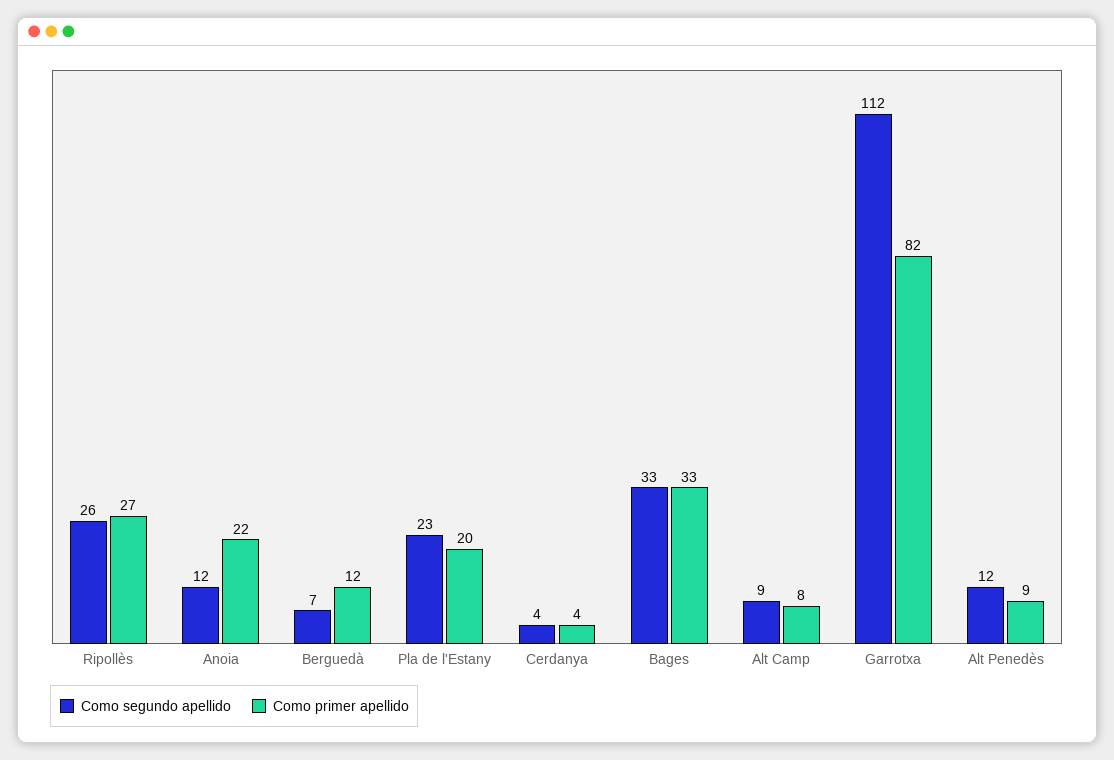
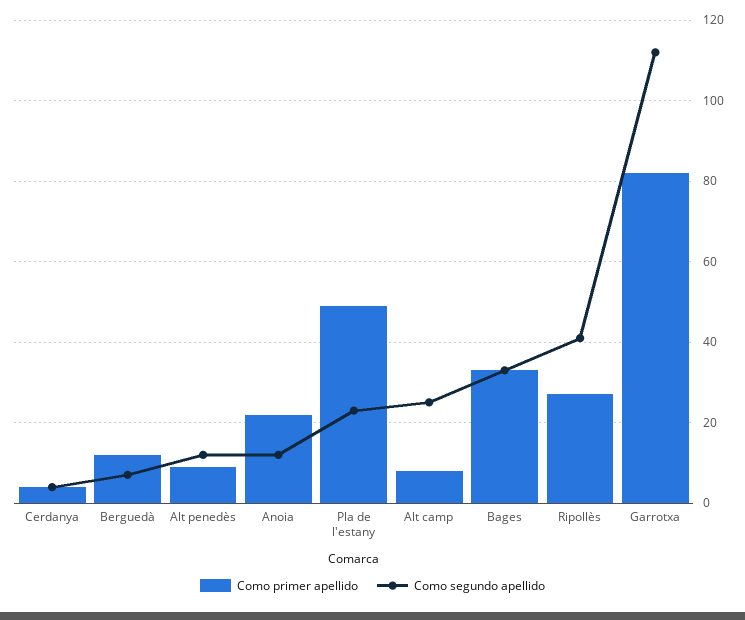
Como segundo apellido, Ripollès: 26 -> 40
Como primer apellido, Pla de l'Estany: 20 -> 50
Como segundo apellido, Alt Camp: 9 -> 25

